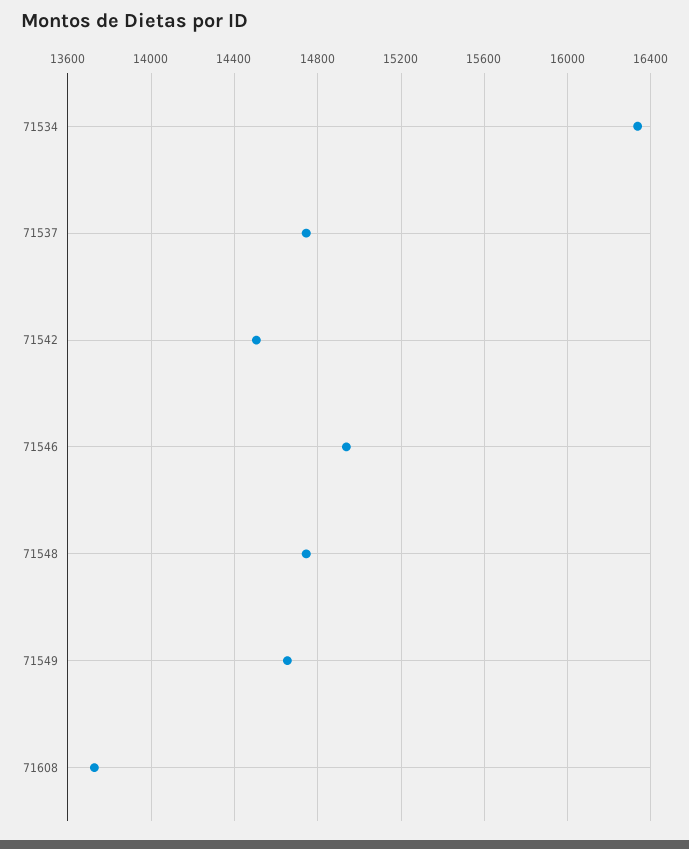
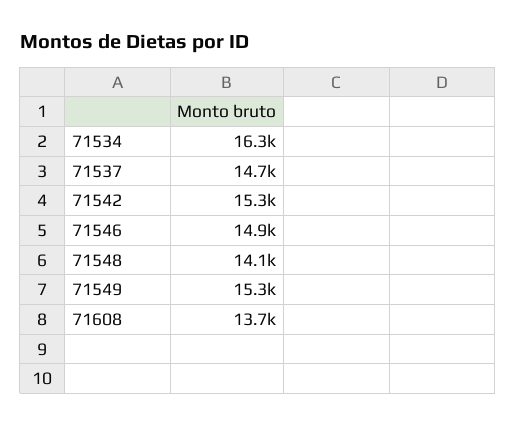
71542: 14500 -> 15300
71548: 14750 -> 14100
71549: 14650 -> 15300

